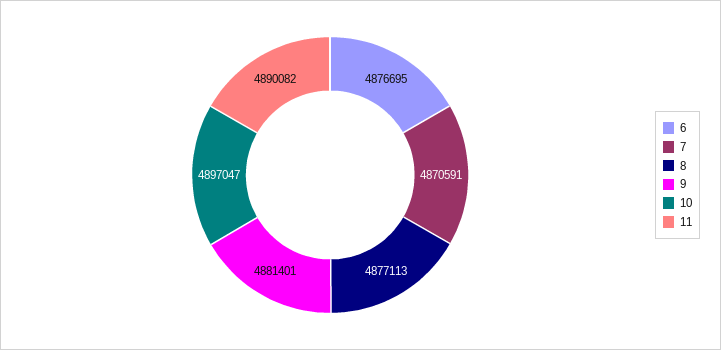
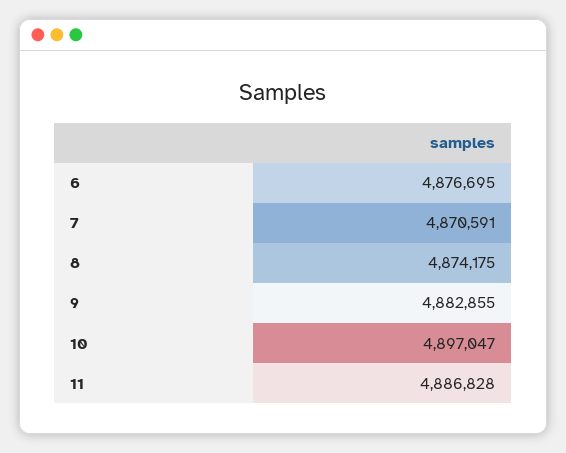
8: 4877113 -> 4874175
9: 4881401 -> 4882855
11: 4890082 -> 4886828

